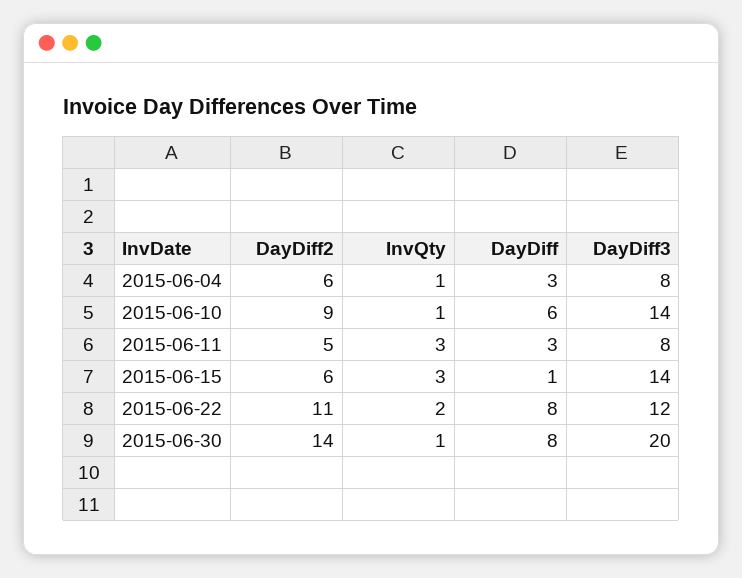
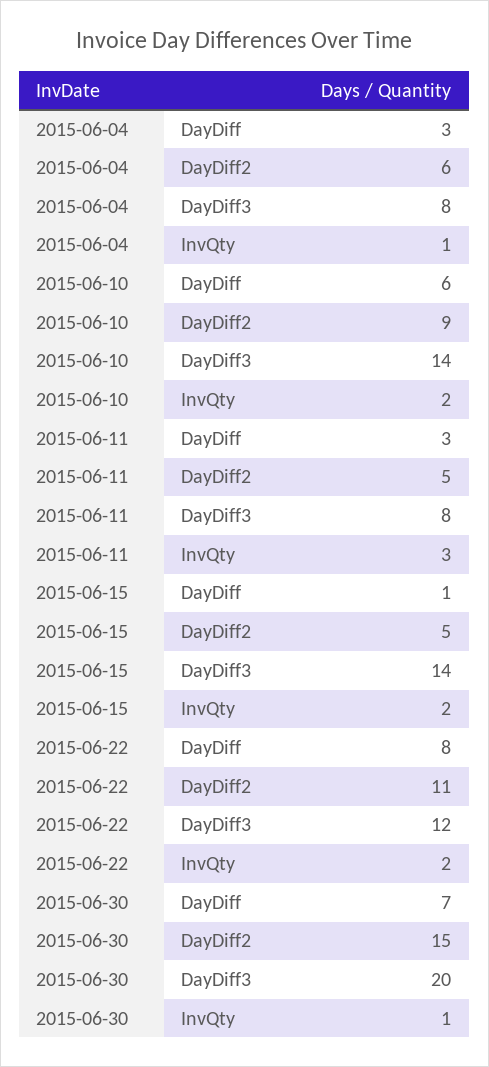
InvQty, 2015-06-10: 1 -> 2
DayDiff2, 2015-06-15: 6 -> 5
InvQty, 2015-06-15: 3 -> 2
DayDiff2, 2015-06-30: 14 -> 15
DayDiff, 2015-06-30: 8 -> 7

